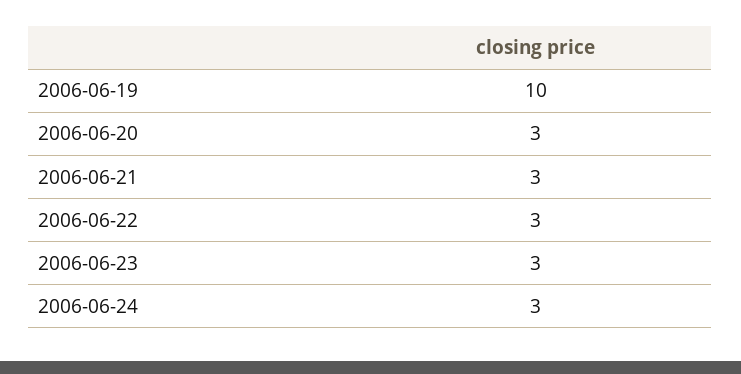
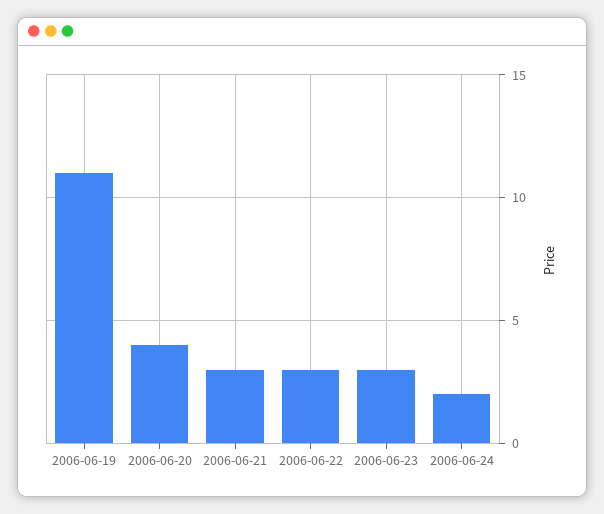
2006-06-19: 10 -> 11
2006-06-20: 3 -> 4
2006-06-24: 3 -> 2

